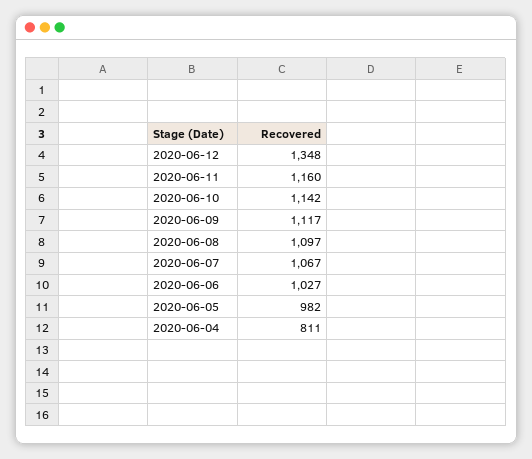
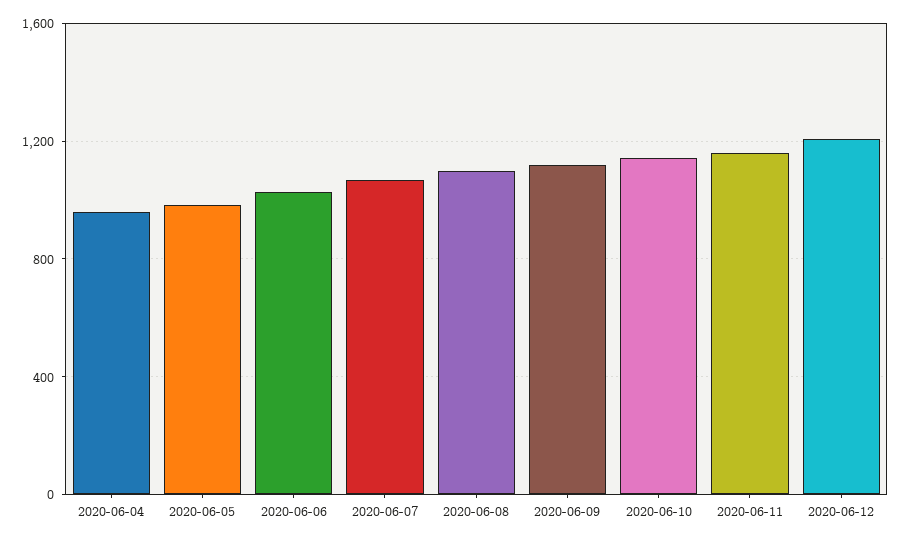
2020-06-12: 1348 -> 1200
2020-06-04: 811 -> 950

